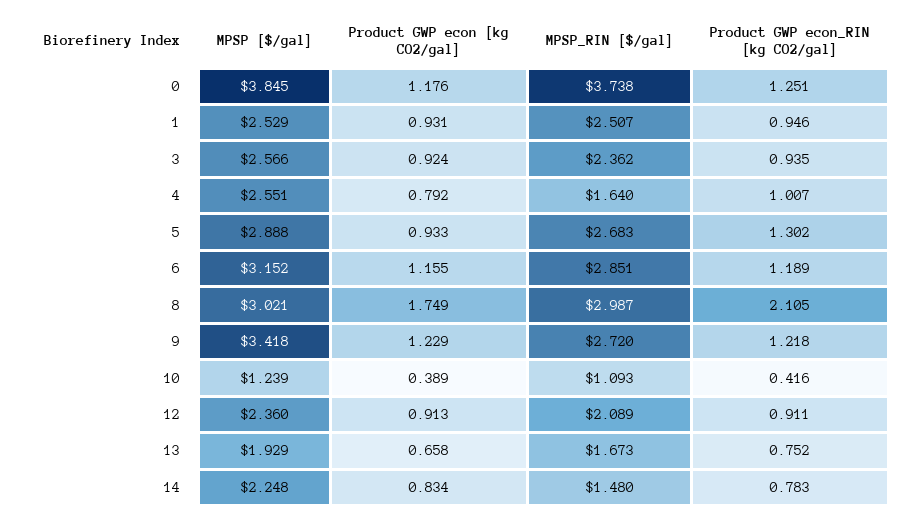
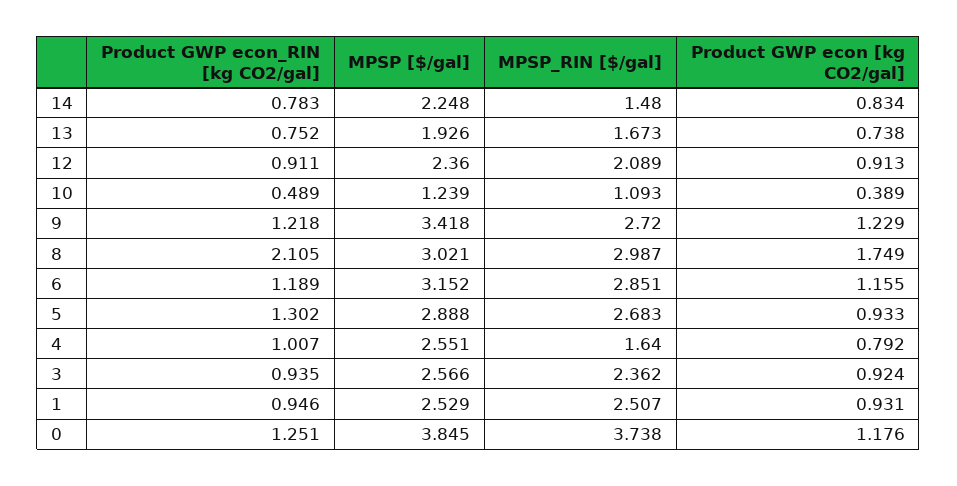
Product GWP econ_RIN [kg CO2/gal], 10: 0.416 -> 0.489
MPSP [$/gal], 13: 1.929 -> 1.926
Product GWP econ [kg CO2/gal], 13: 0.658 -> 0.738

